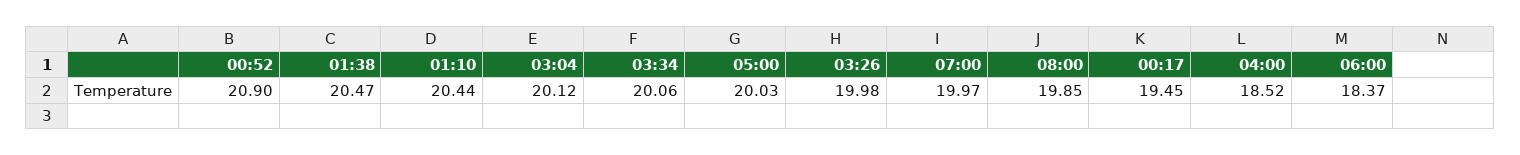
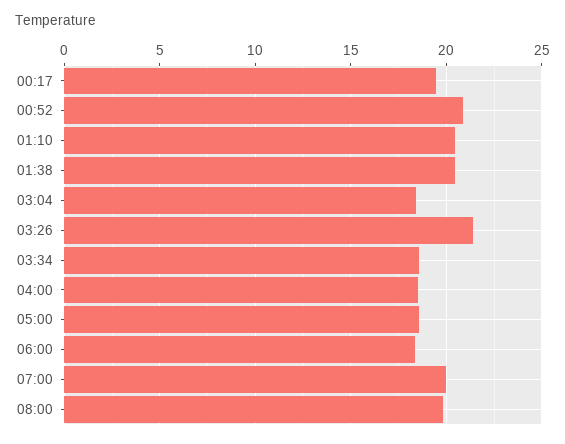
03:04: 20.12 -> 18.5
03:34: 20.06 -> 18.5
05:00: 20.03 -> 18.5
03:26: 19.98 -> 21.5

